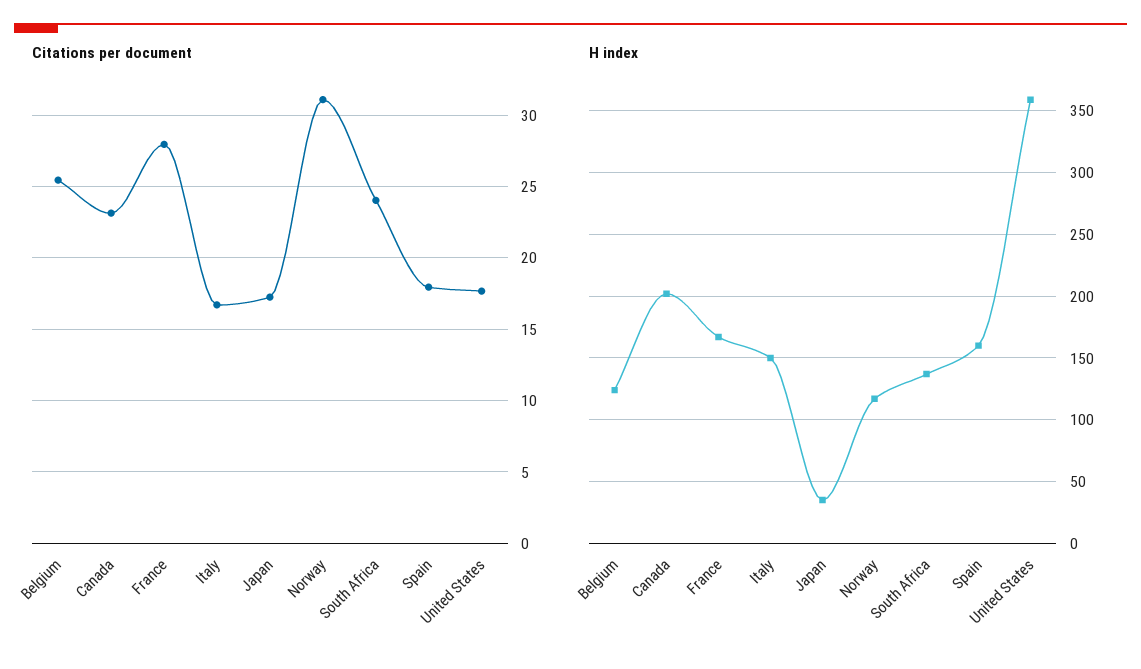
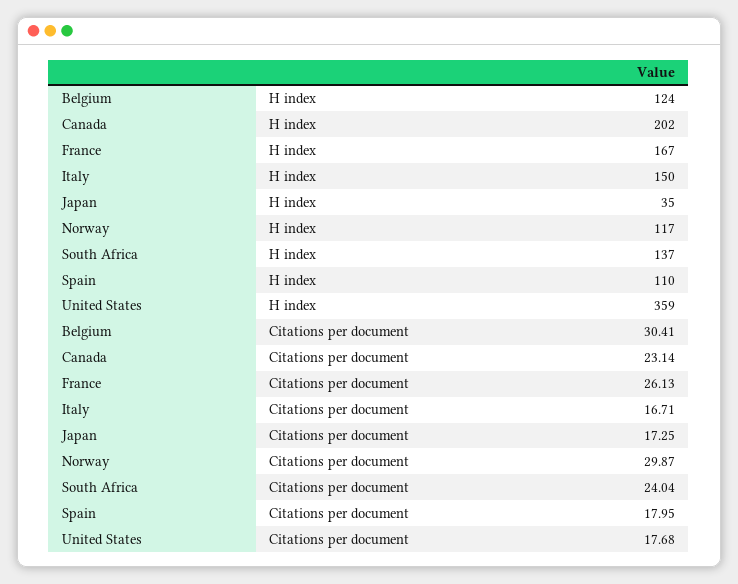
Citations per document, Belgium: 25.5 -> 30.41
Citations per document, France: 28 -> 26.13
Citations per document, Norway: 31 -> 29.87
H index, Spain: 160 -> 110

